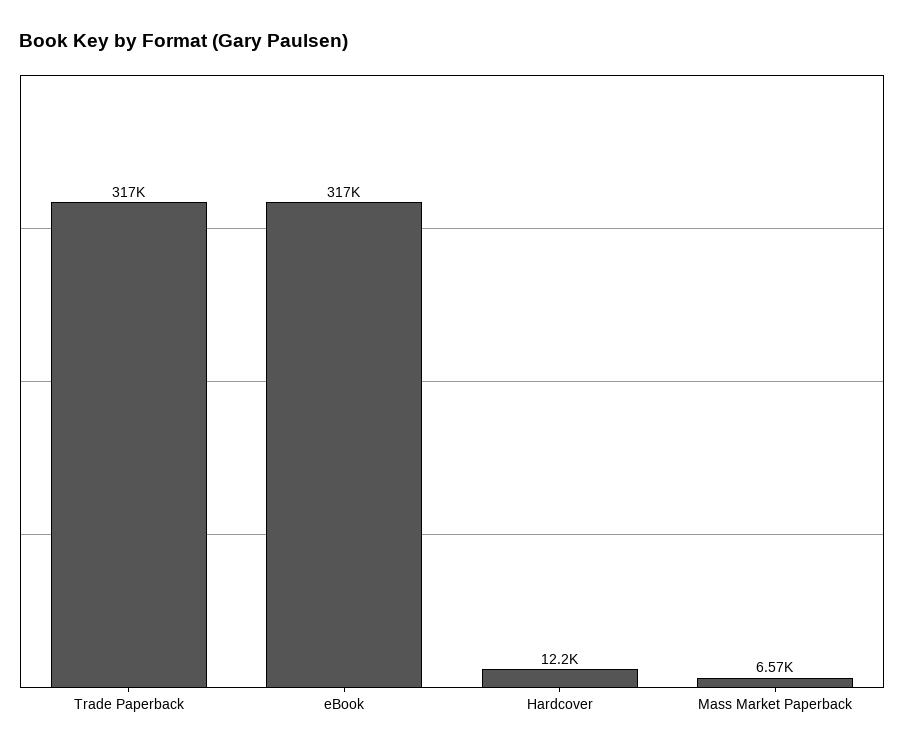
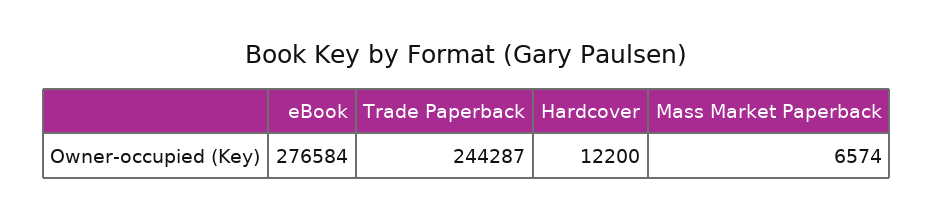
Trade Paperback: 317000 -> 244287
eBook: 317000 -> 276584

